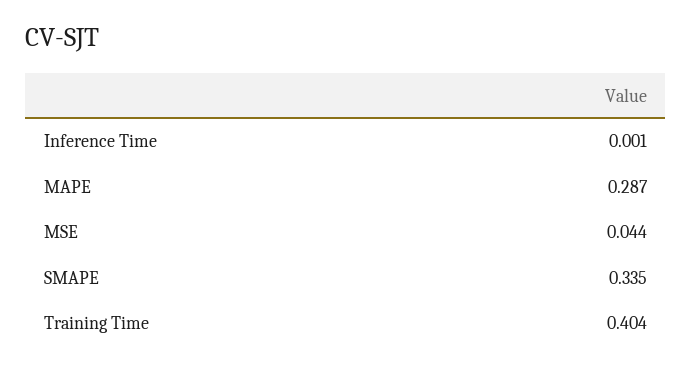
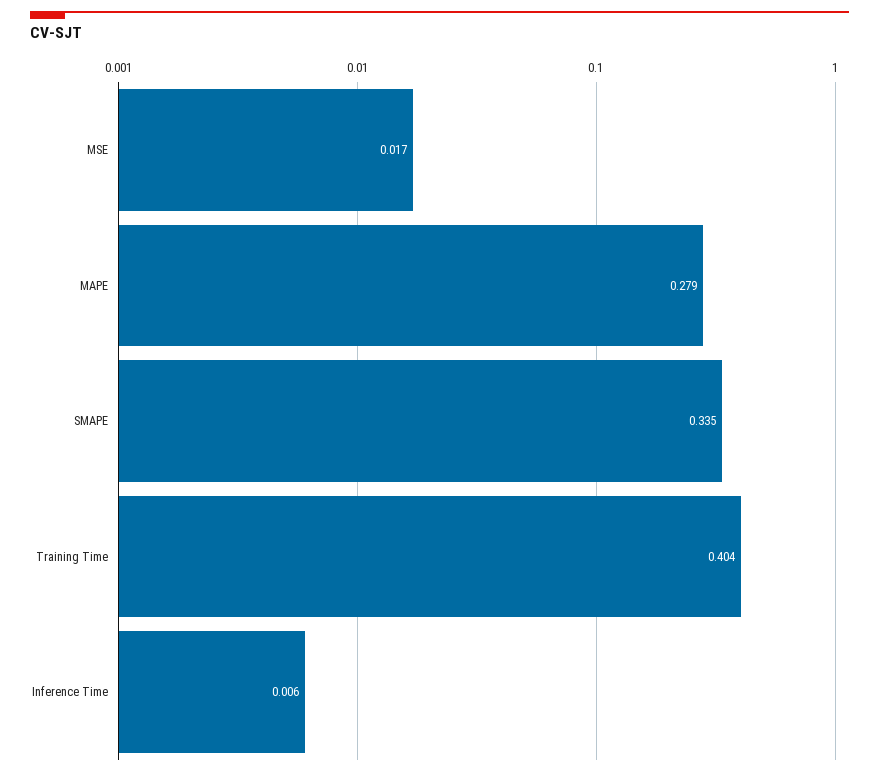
Inference Time: 0.001 -> 0.006
MAPE: 0.287 -> 0.279
MSE: 0.044 -> 0.017

